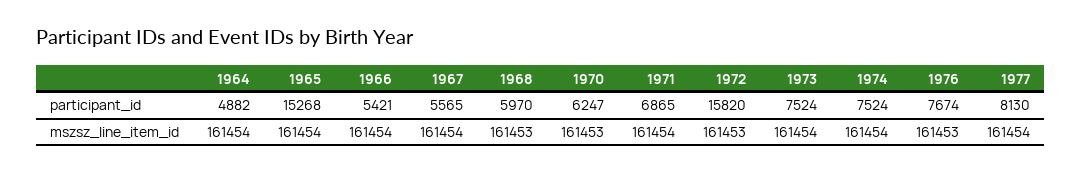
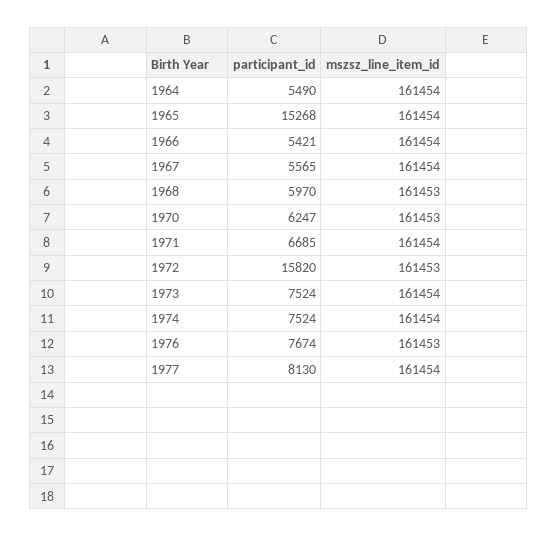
1964, participant_id: 4882 -> 5490
1971, participant_id: 6865 -> 6685

